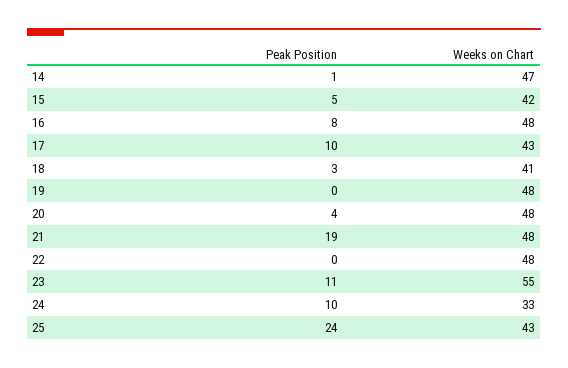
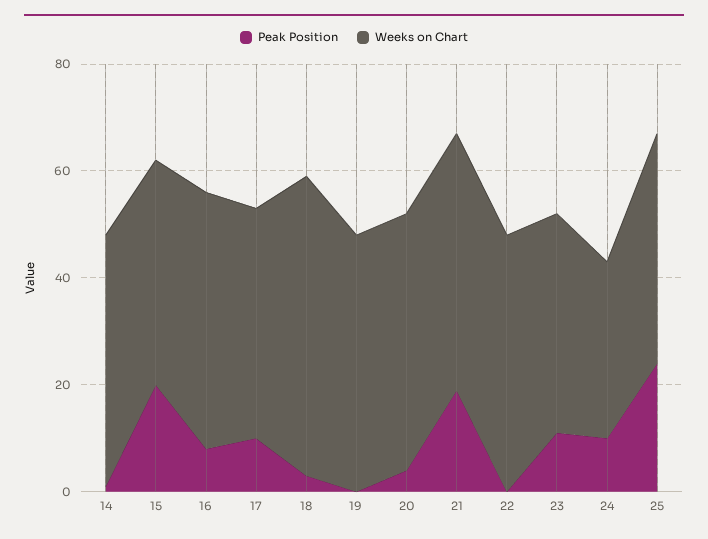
Peak Position, 15: 5 -> 20
Weeks on Chart, 18: 41 -> 55
Weeks on Chart, 23: 55 -> 40

